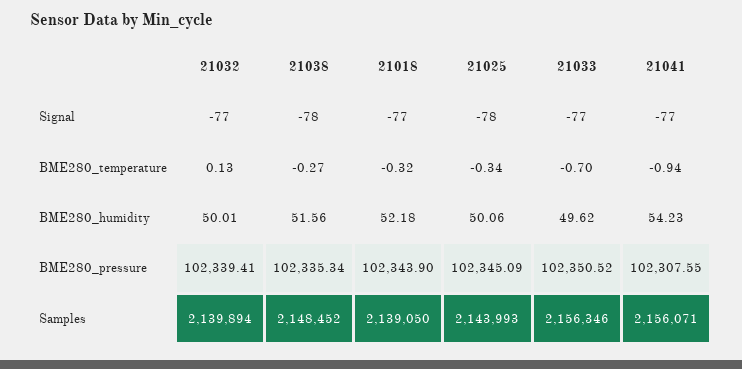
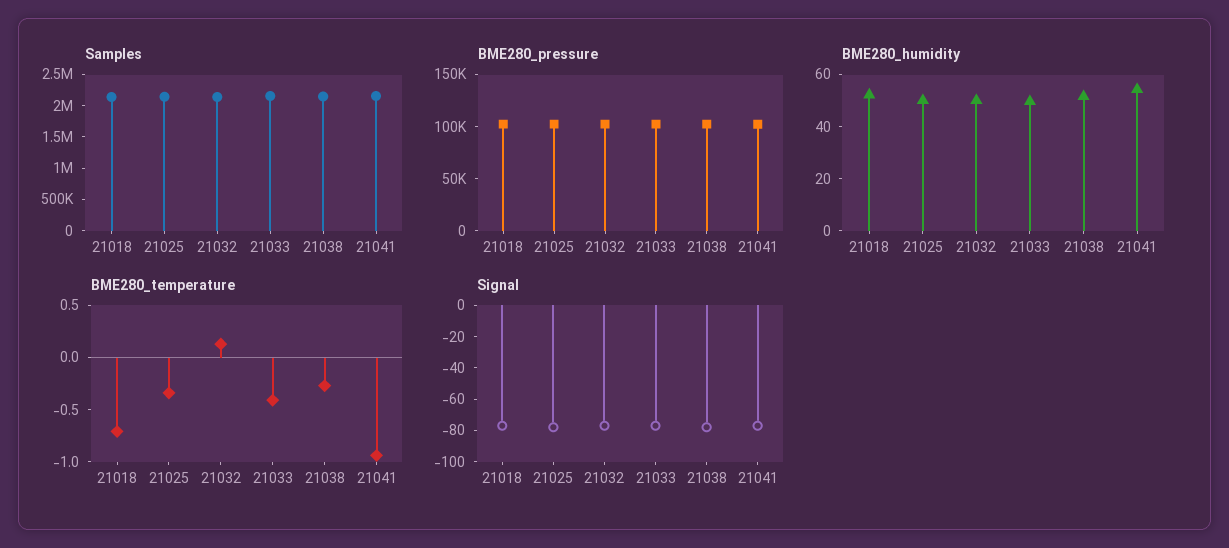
BME280_temperature, 21018: -0.32 -> -0.7
BME280_temperature, 21033: -0.7 -> -0.4

